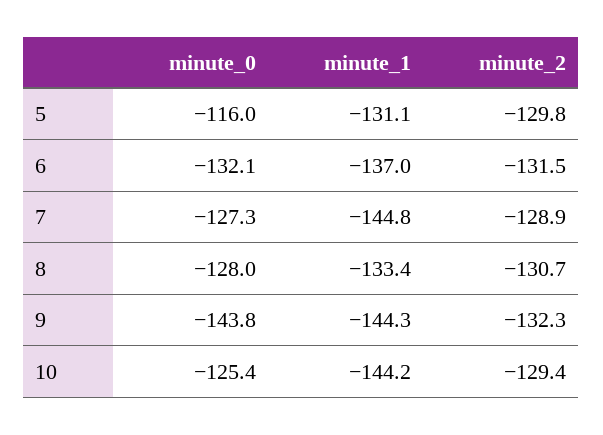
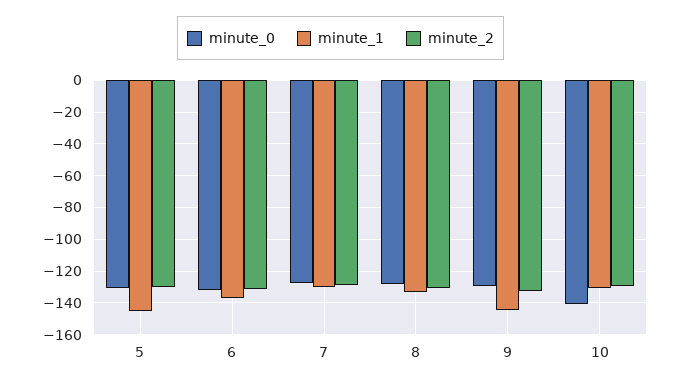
minute_0, 5: -116 -> -130
minute_1, 5: -131.1 -> -145
minute_1, 7: -144.8 -> -130
minute_0, 9: -143.8 -> -130
minute_0, 10: -125.4 -> -140
minute_1, 10: -144.2 -> -130

